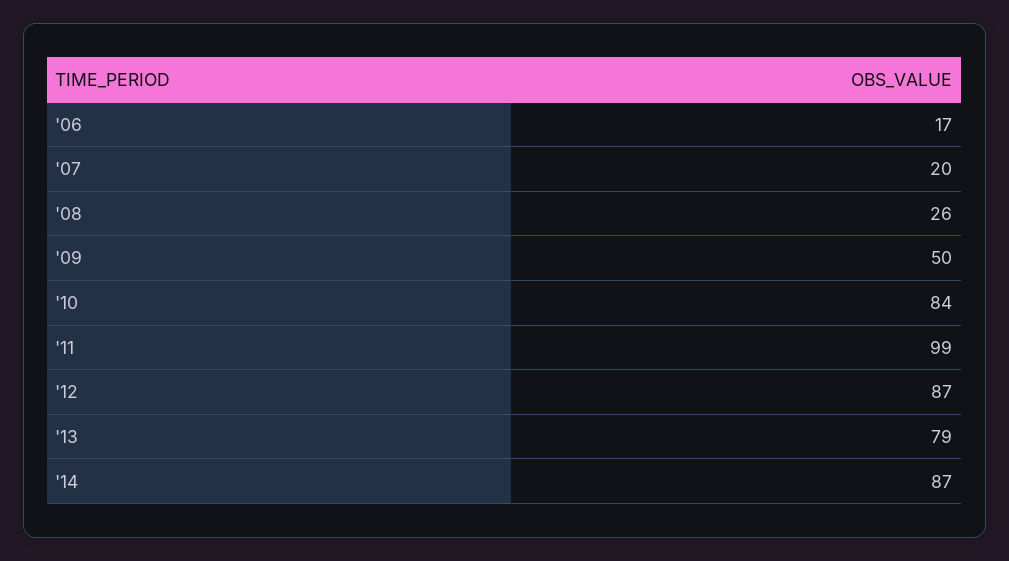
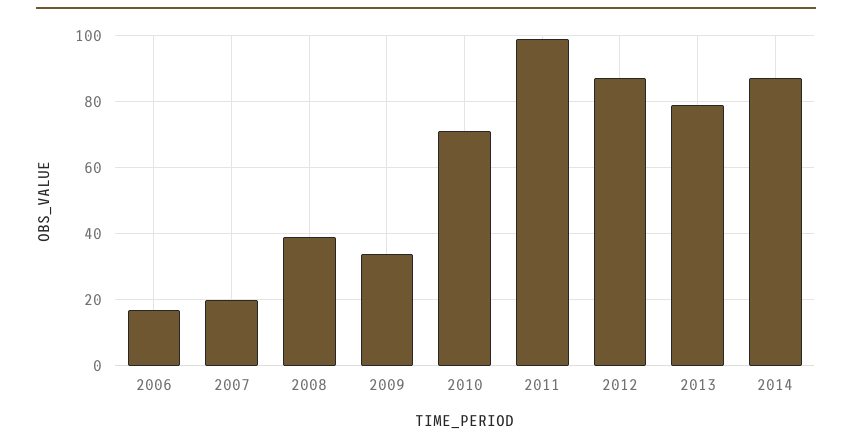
'08: 26 -> 40
'09: 50 -> 35
'10: 84 -> 70

